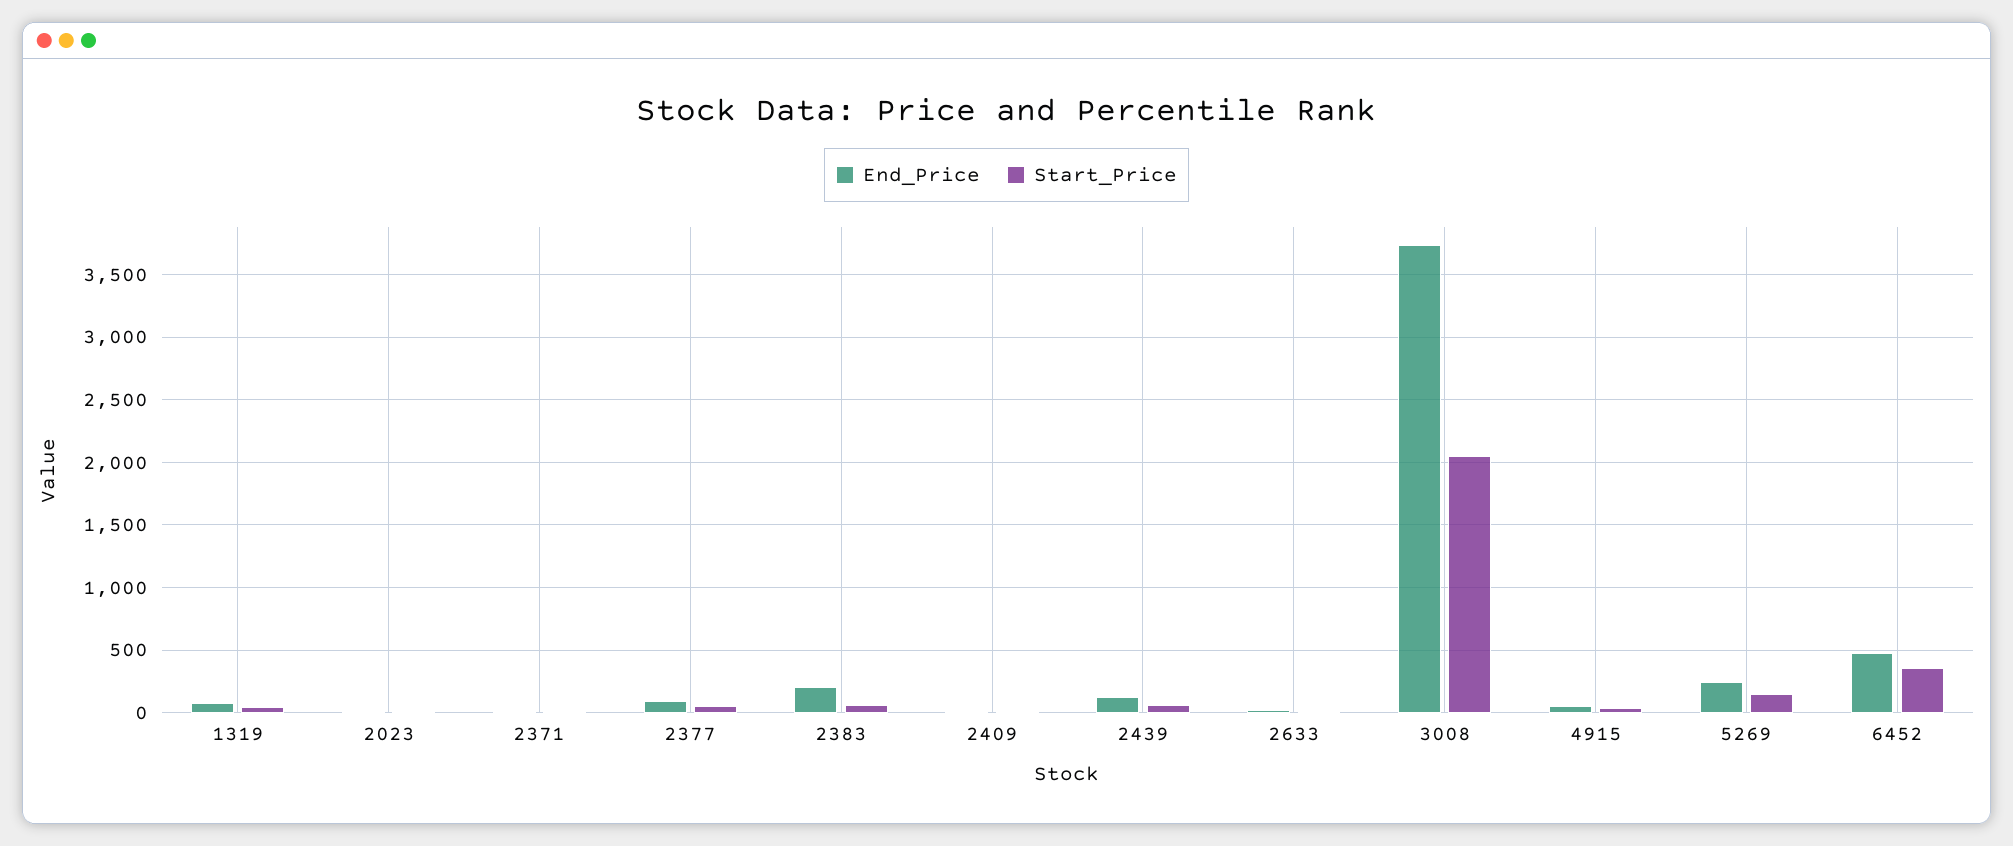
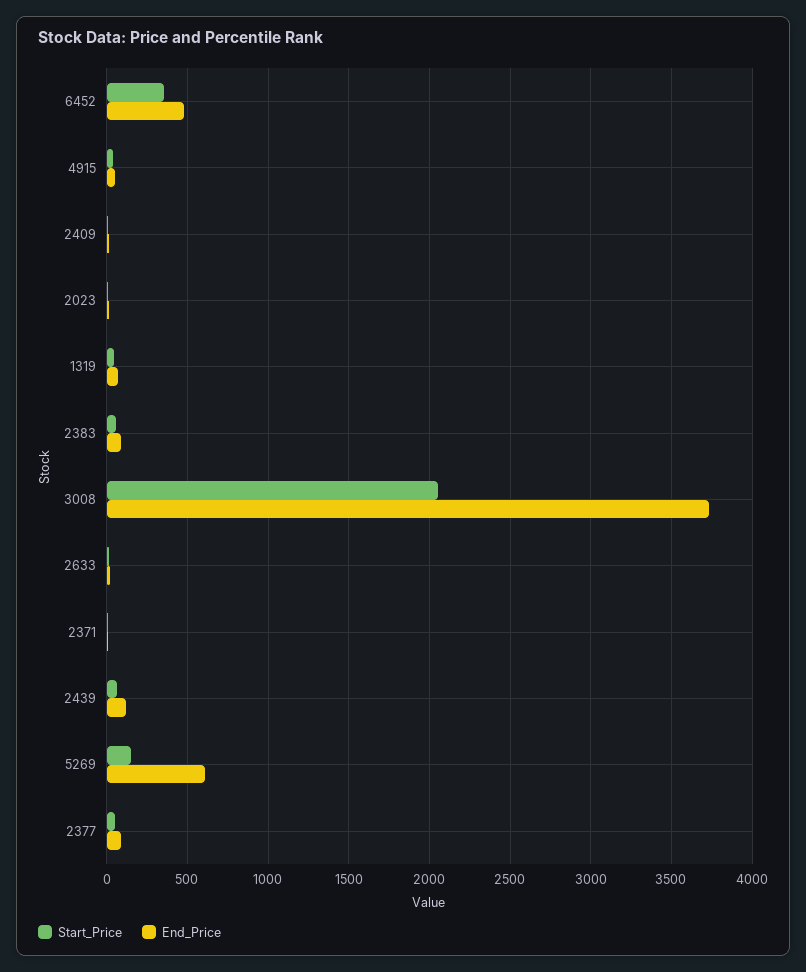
End_Price, 2383: 200 -> 100
End_Price, 5269: 250 -> 600

